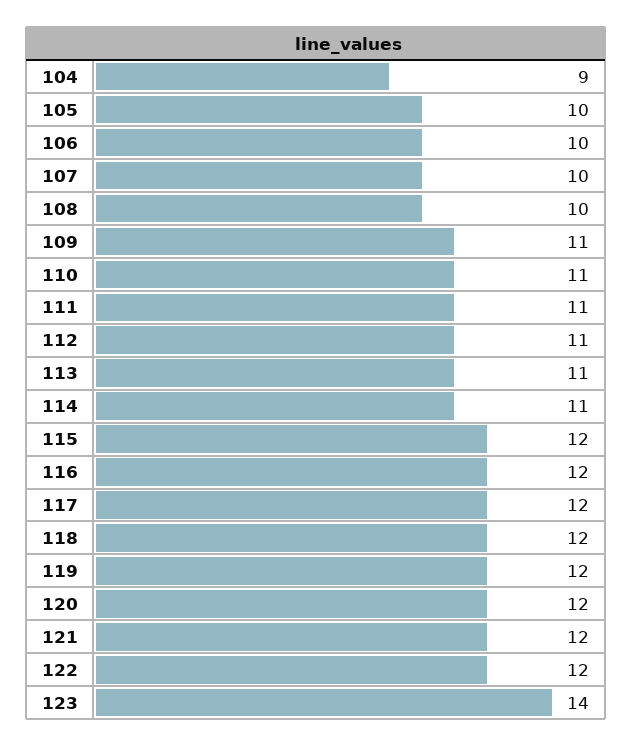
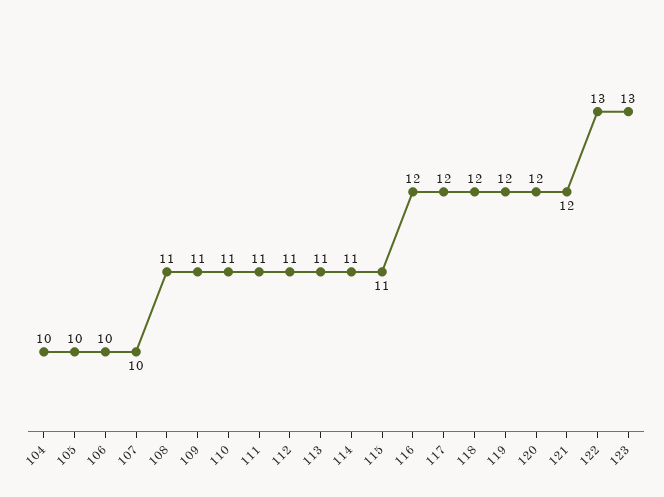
104: 9 -> 10
108: 10 -> 11
115: 12 -> 11
122: 12 -> 13
123: 14 -> 13

